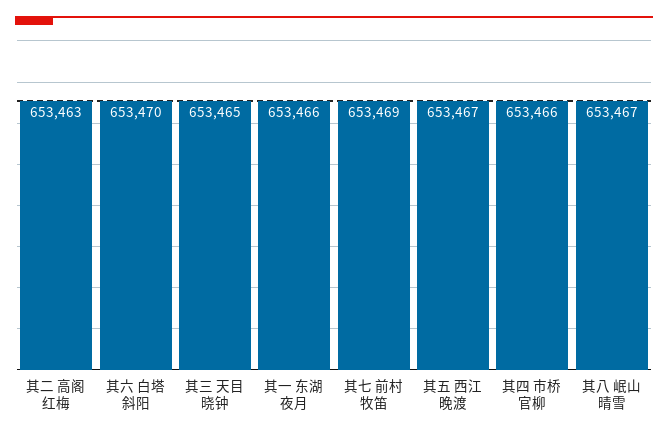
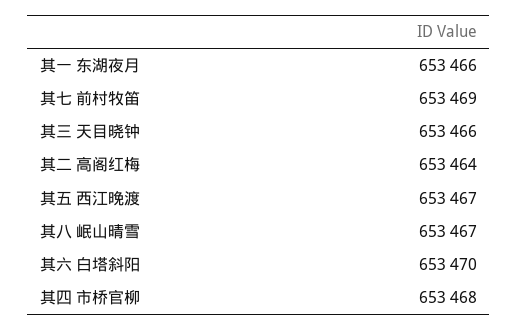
其二 高阁红梅: 653463 -> 653464
其三 天目晓钟: 653465 -> 653466
其四 市桥官柳: 653466 -> 653468

